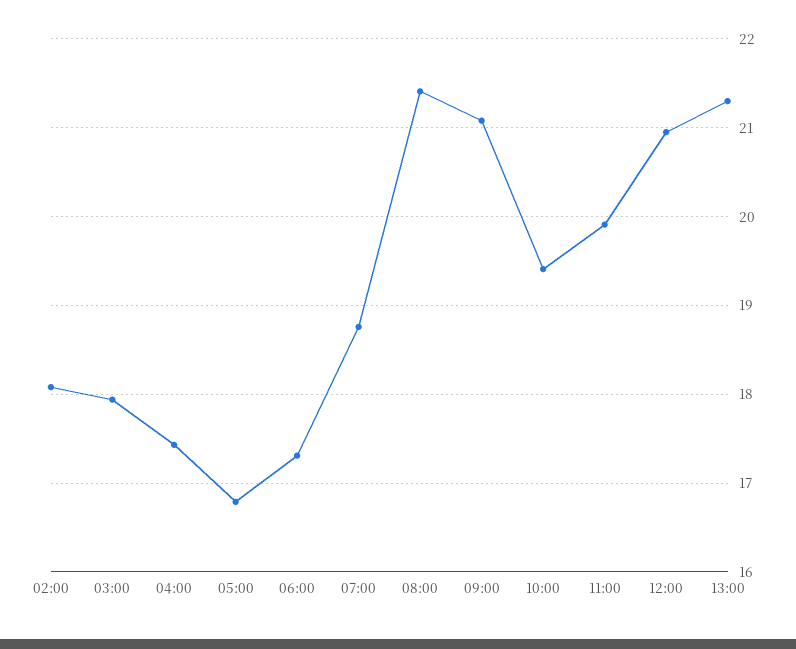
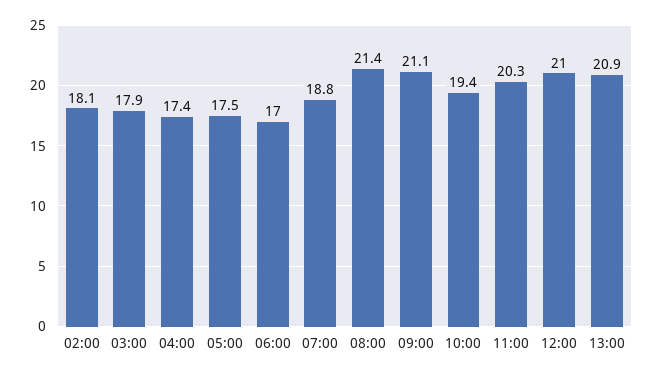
05:00: 16.8 -> 17.5
06:00: 17.3 -> 17
11:00: 19.9 -> 20.3
13:00: 21.3 -> 20.9

